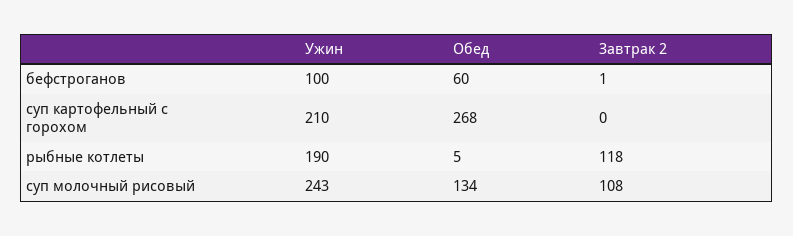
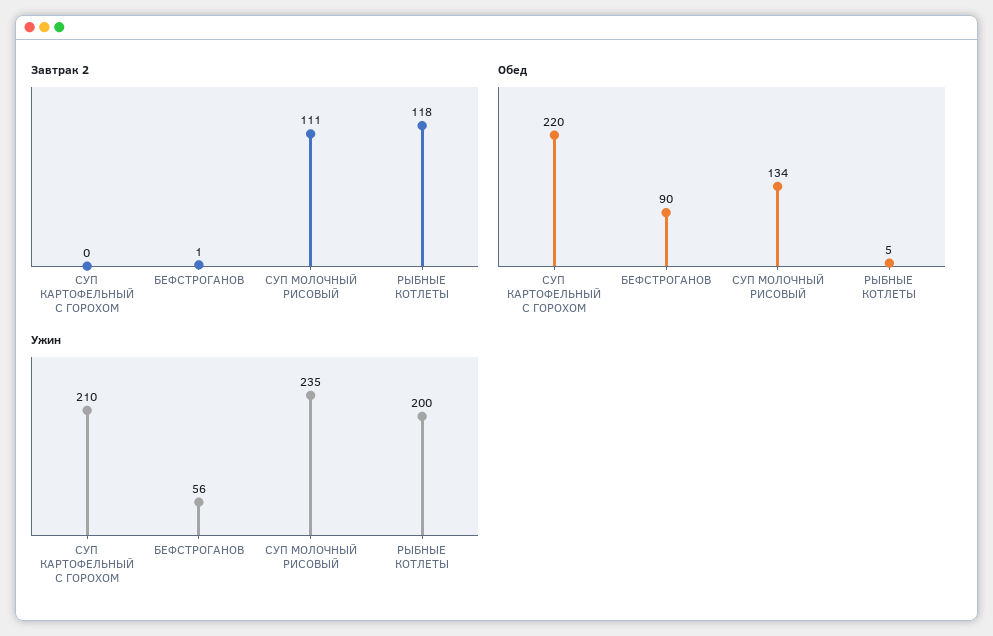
Ужин, бефстроганов: 100 -> 56
Обед, бефстроганов: 60 -> 90
Обед, суп картофельный с горохом: 268 -> 220
Ужин, рыбные котлеты: 190 -> 200
Ужин, суп молочный рисовый: 243 -> 235
Завтрак 2, суп молочный рисовый: 108 -> 111

